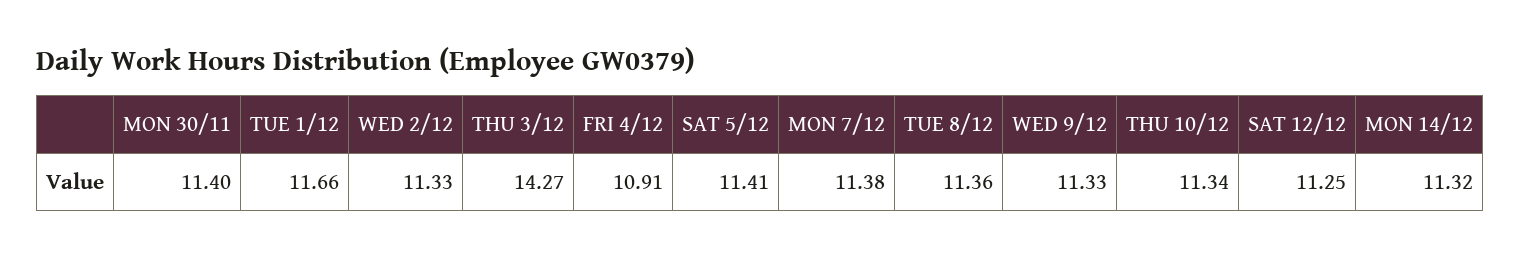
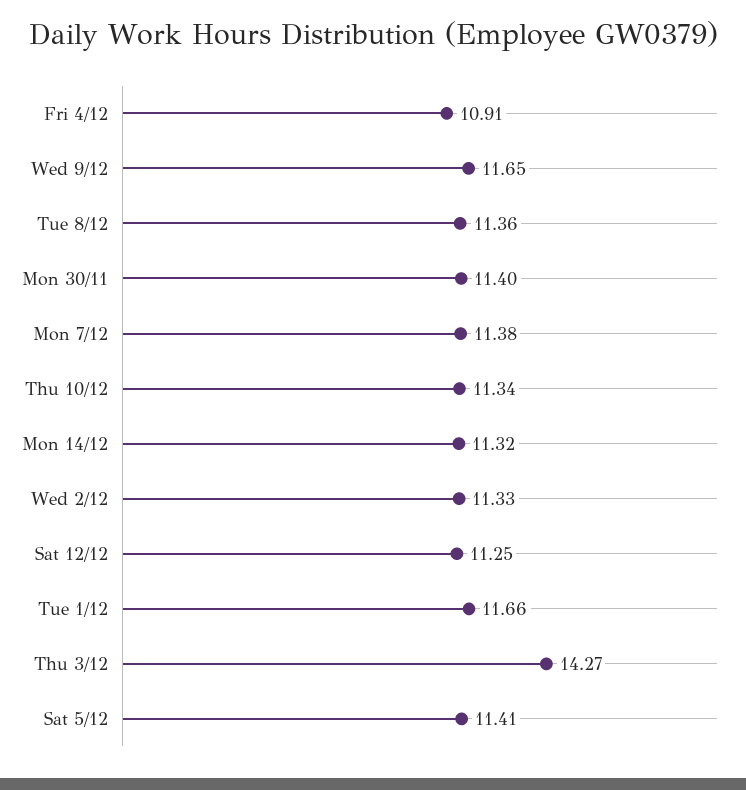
WED 9/12: 11.33 -> 11.65

